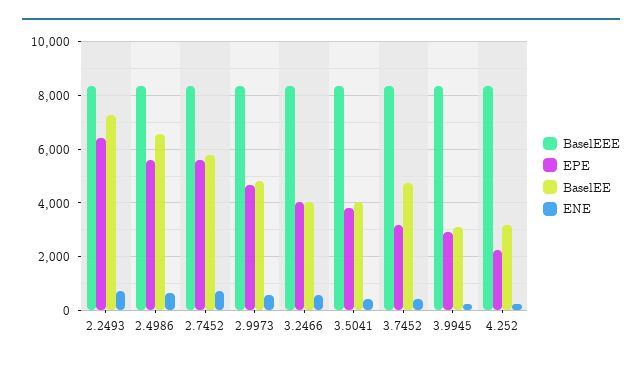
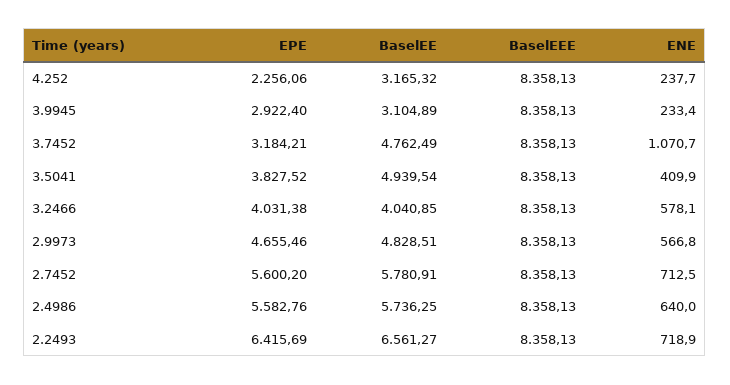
BaselEE, 2.2493: 7250 -> 6561.27
BaselEE, 2.4986: 6500 -> 5736.25
BaselEE, 3.5041: 4000 -> 4939.54
ENE, 3.7452: 500 -> 1070.7

